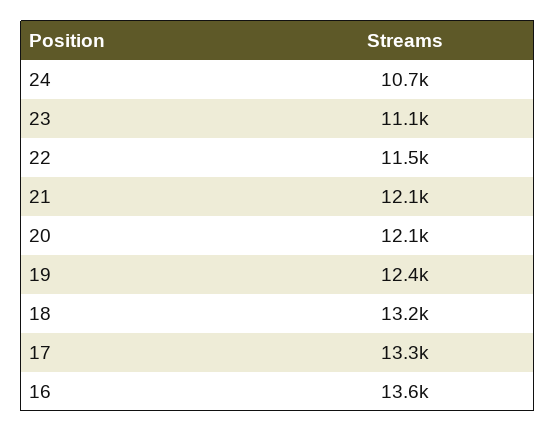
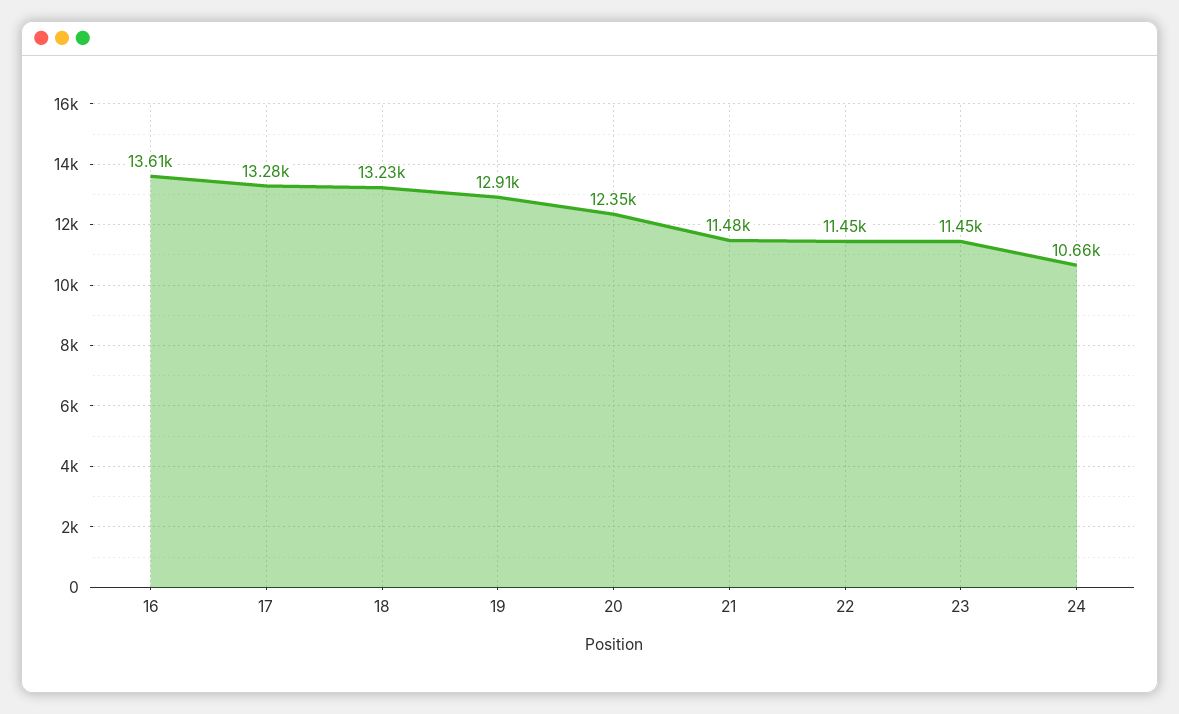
23: 11100 -> 11450
21: 12100 -> 11480
20: 12100 -> 12350
19: 12400 -> 12910

